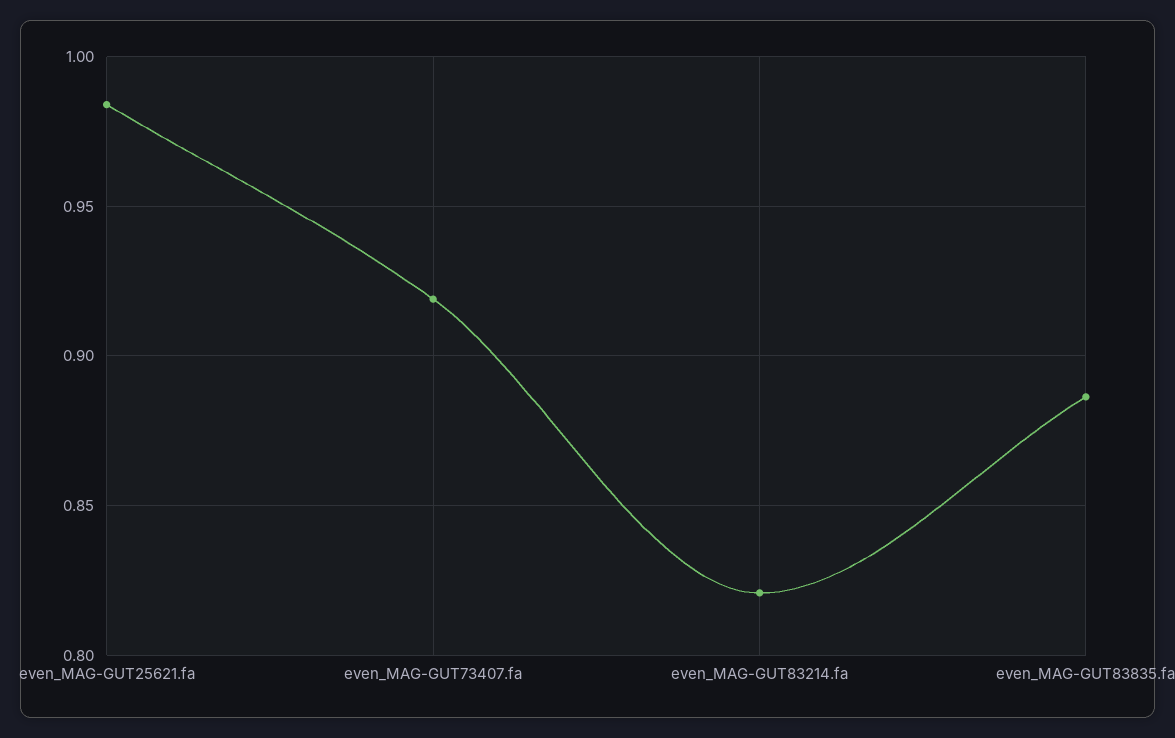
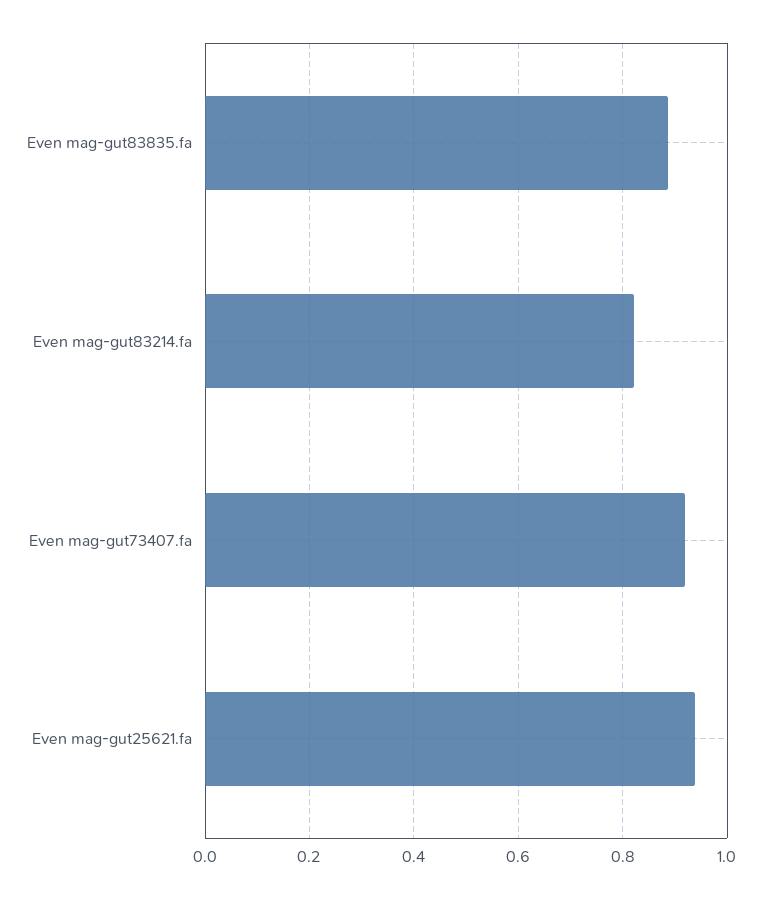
even_MAG-GUT25621.fa: 0.985 -> 0.94

